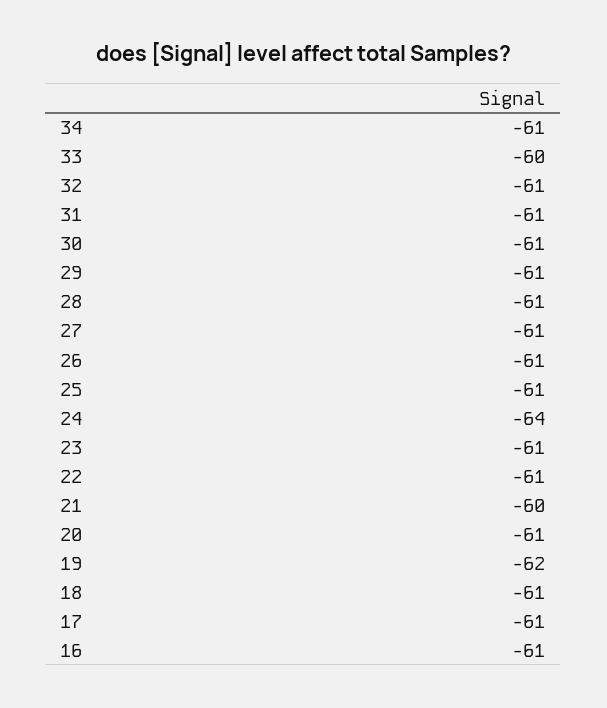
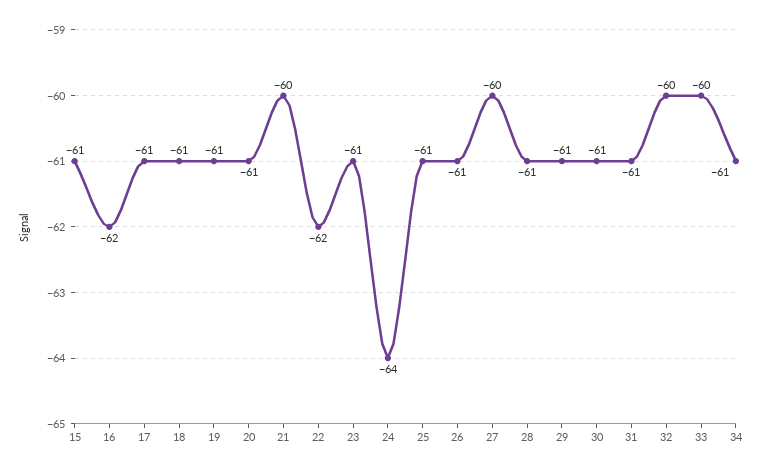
32: -61 -> -60
27: -61 -> -60
22: -61 -> -62
19: -62 -> -61
16: -61 -> -62
15: none -> -61

